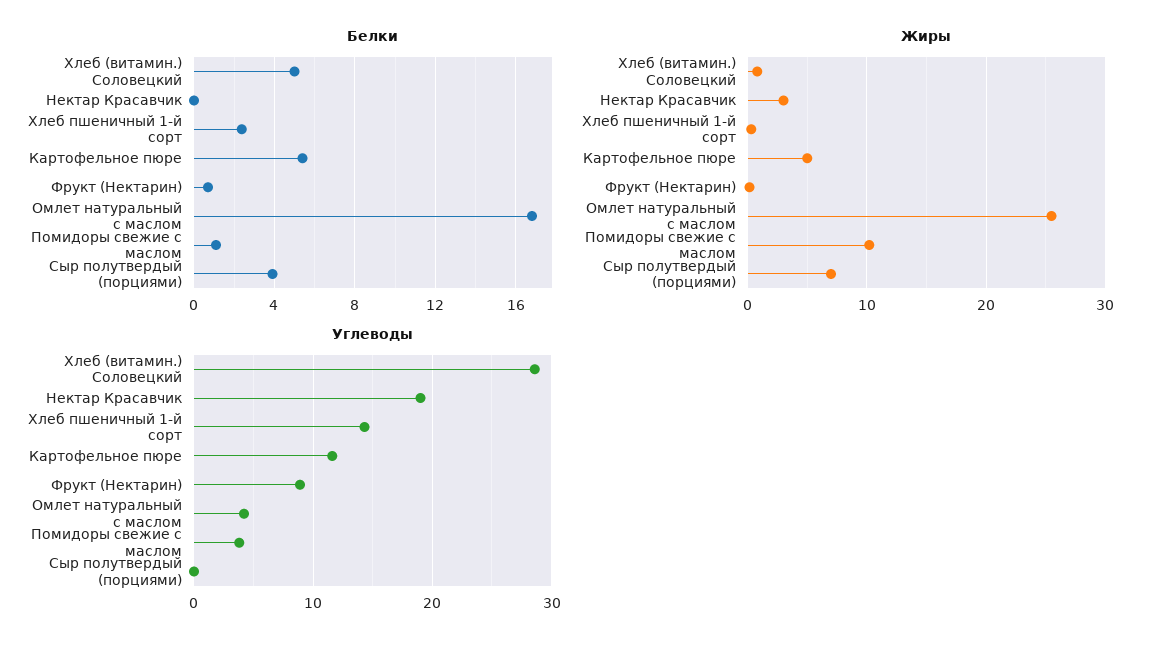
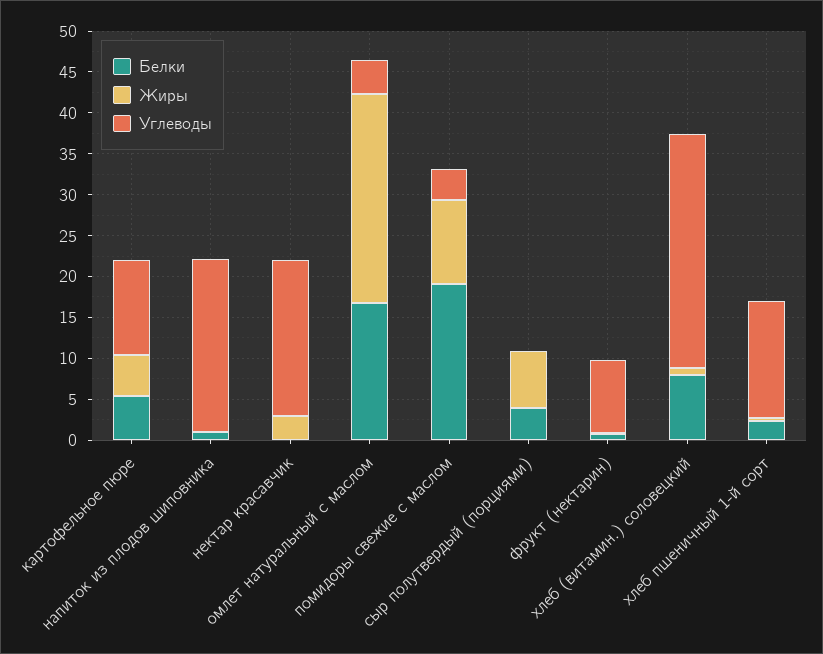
Белки, Хлеб (витамин.) Соловецкий: 5 -> 8
Белки, Помидоры свежие с маслом: 1 -> 19
Белки, напиток из плодов шиповника: none -> 1
Жиры, напиток из плодов шиповника: none -> 0
Углеводы, напиток из плодов шиповника: none -> 21

